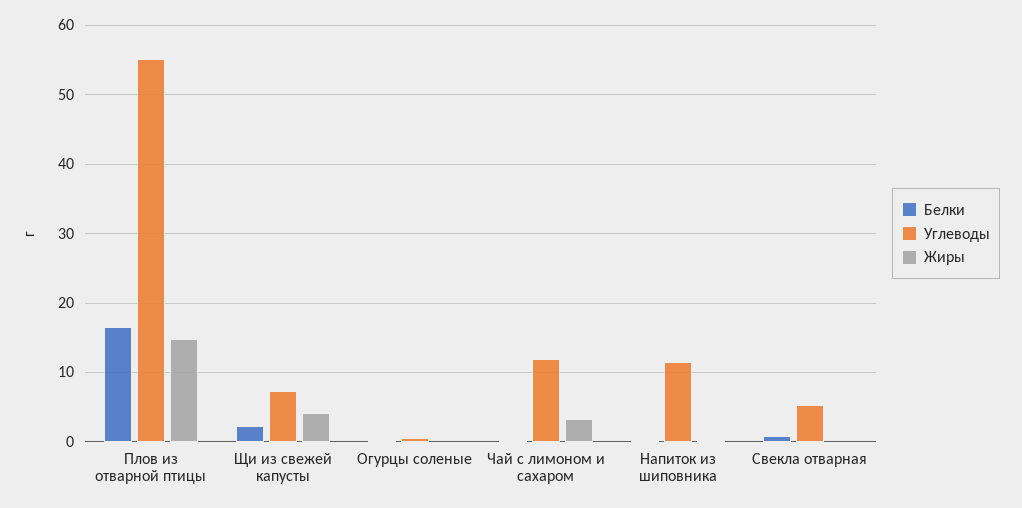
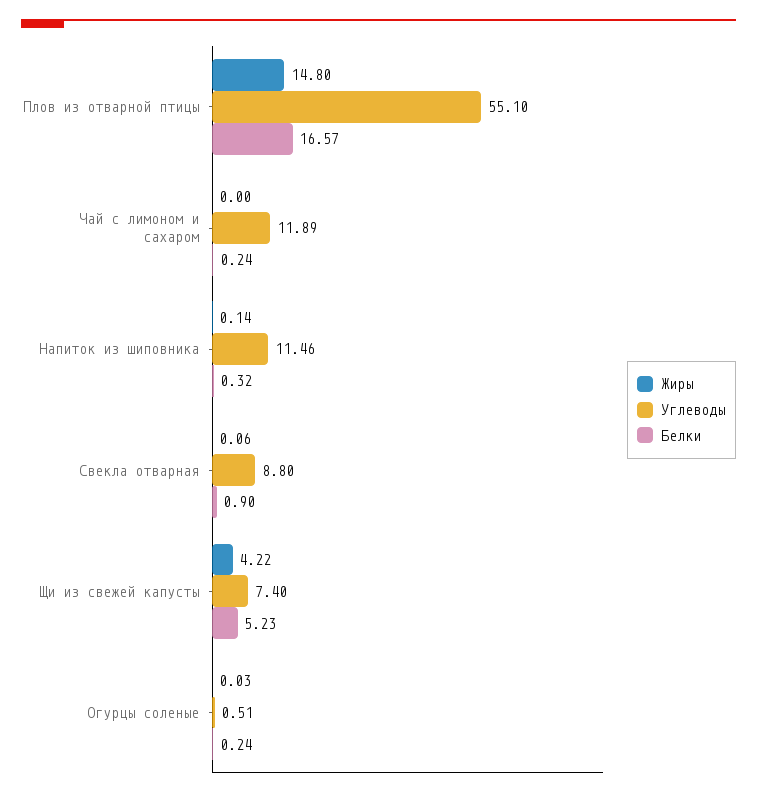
Белки, Щи из свежей капусты: 2 -> 5.23
Жиры, Чай с лимоном и сахаром: 3 -> 0
Углеводы, Свекла отварная: 5 -> 8.8

